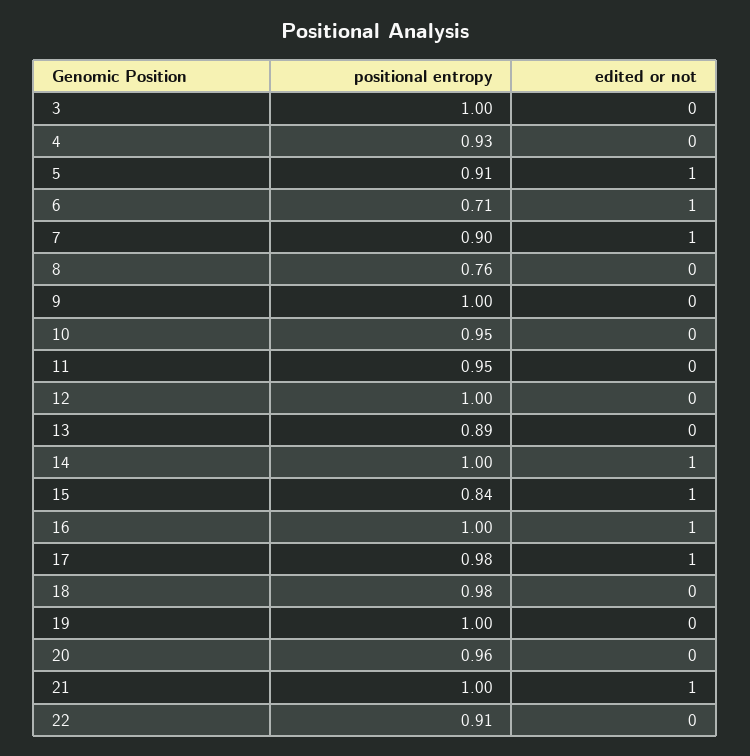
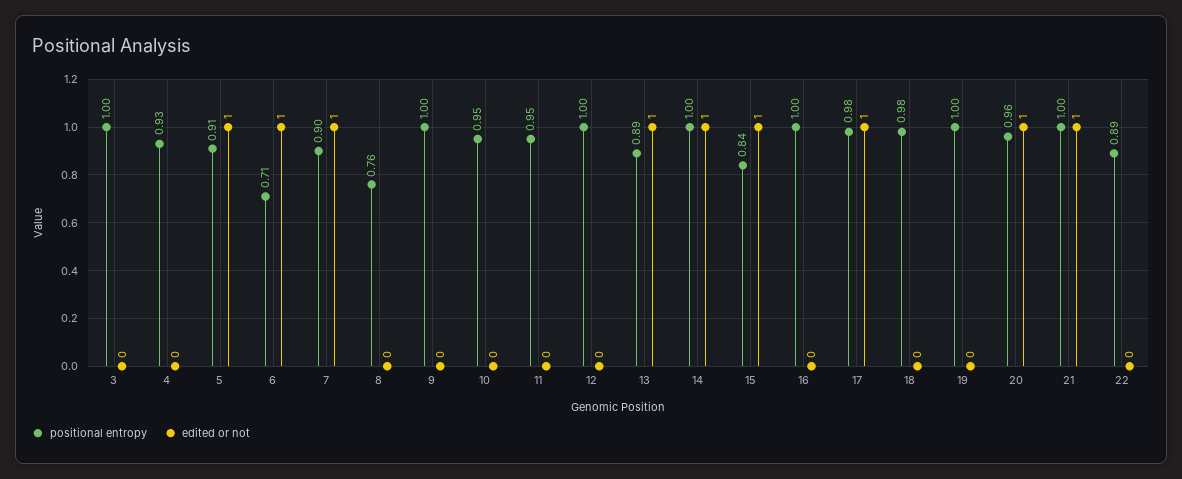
edited or not, 13: 0 -> 1
edited or not, 16: 1 -> 0
edited or not, 20: 0 -> 1
positional entropy, 22: 0.91 -> 0.89

